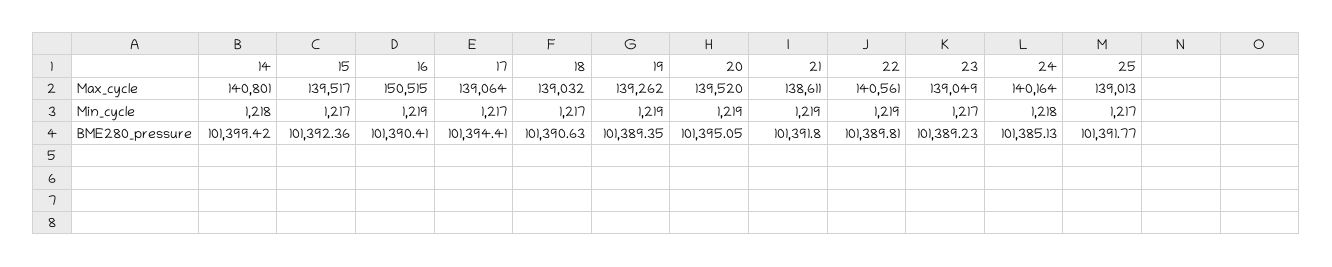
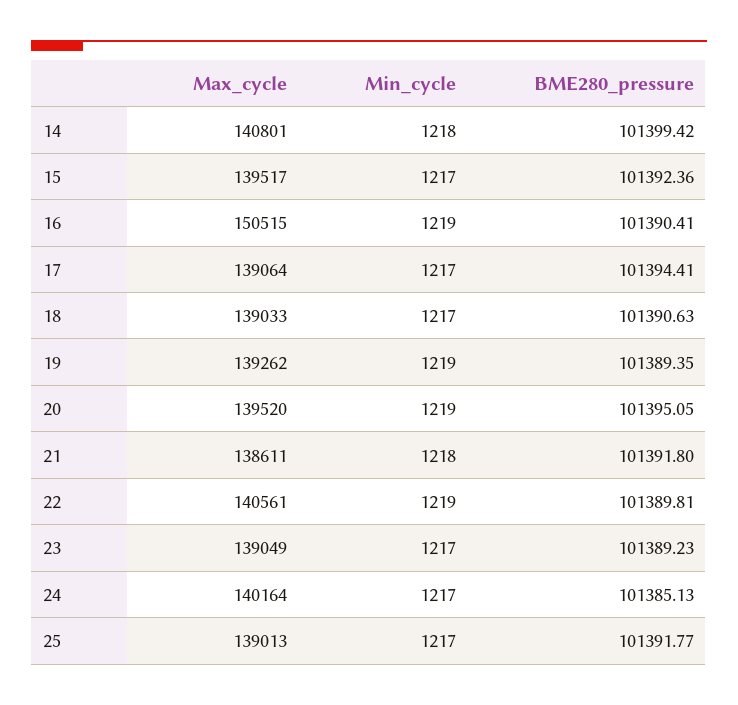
18, Max_cycle: 139032 -> 139033
21, Min_cycle: 1219 -> 1218
24, Min_cycle: 1218 -> 1217

